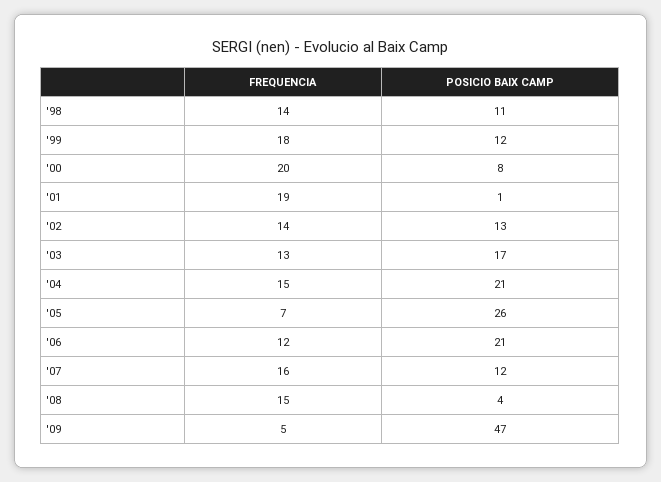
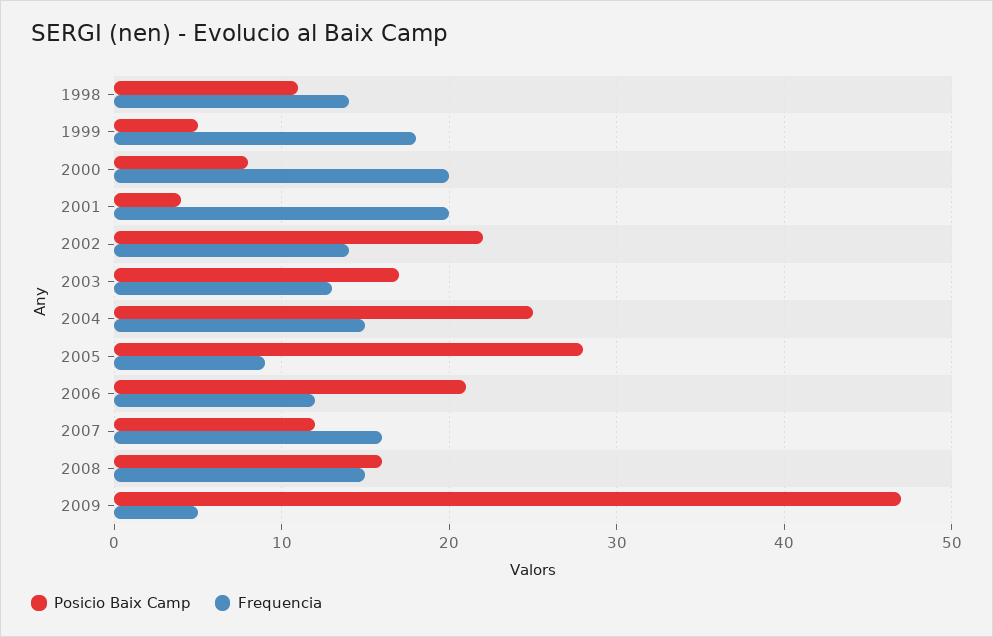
POSICIO BAIX CAMP, '99: 12 -> 5
FREQUENCIA, '01: 19 -> 20
POSICIO BAIX CAMP, '01: 1 -> 4
POSICIO BAIX CAMP, '02: 13 -> 22
POSICIO BAIX CAMP, '04: 21 -> 25
FREQUENCIA, '05: 7 -> 9
POSICIO BAIX CAMP, '05: 26 -> 28
POSICIO BAIX CAMP, '08: 4 -> 16

